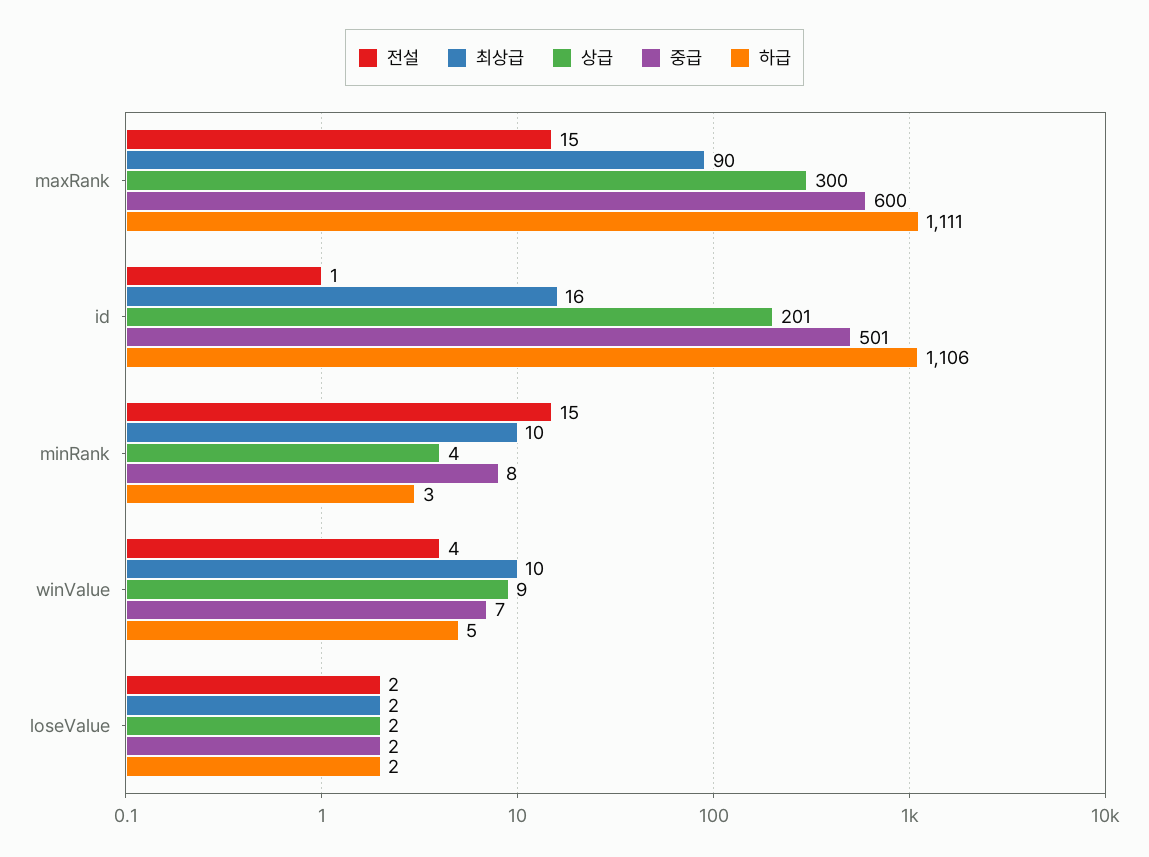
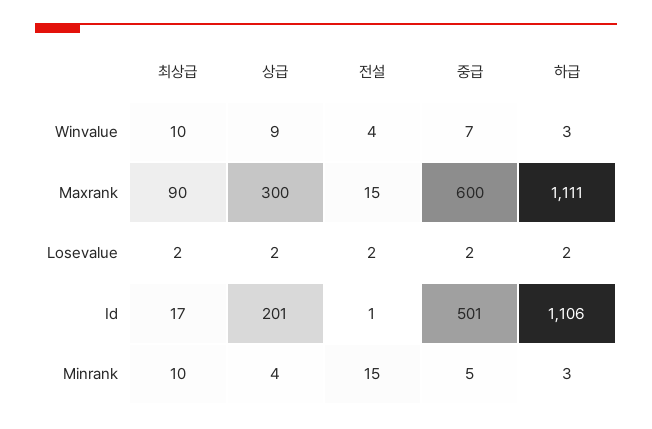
최상급, id: 16 -> 17
중급, minRank: 8 -> 5
하급, winValue: 5 -> 3

